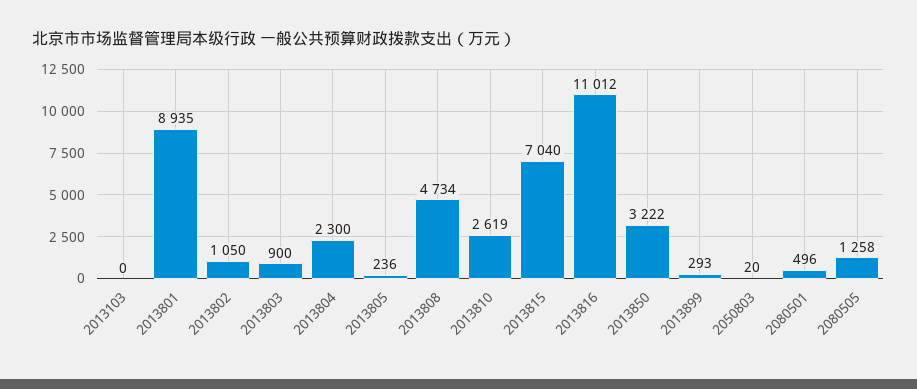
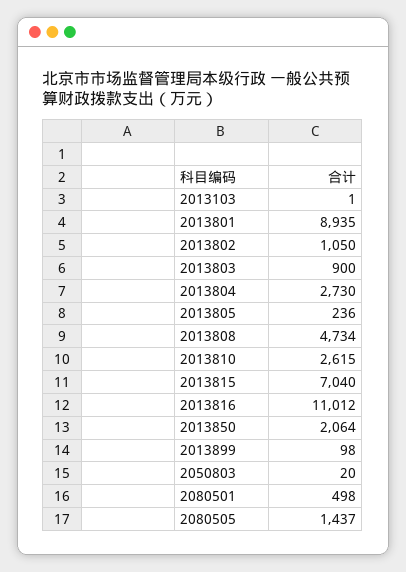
2013103: 0 -> 1
2013804: 2300 -> 2730
2013810: 2619 -> 2615
2013850: 3222 -> 2064
2013899: 293 -> 98
2080501: 496 -> 498
2080505: 1258 -> 1437

